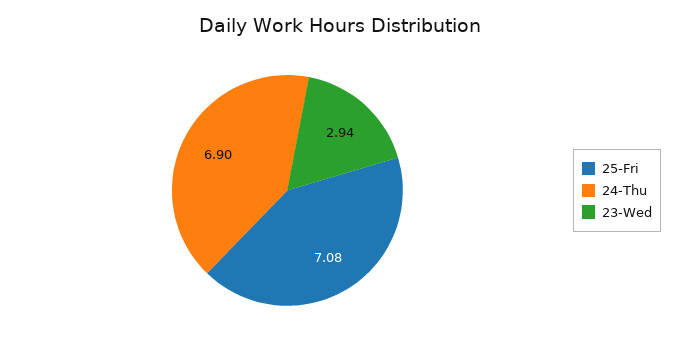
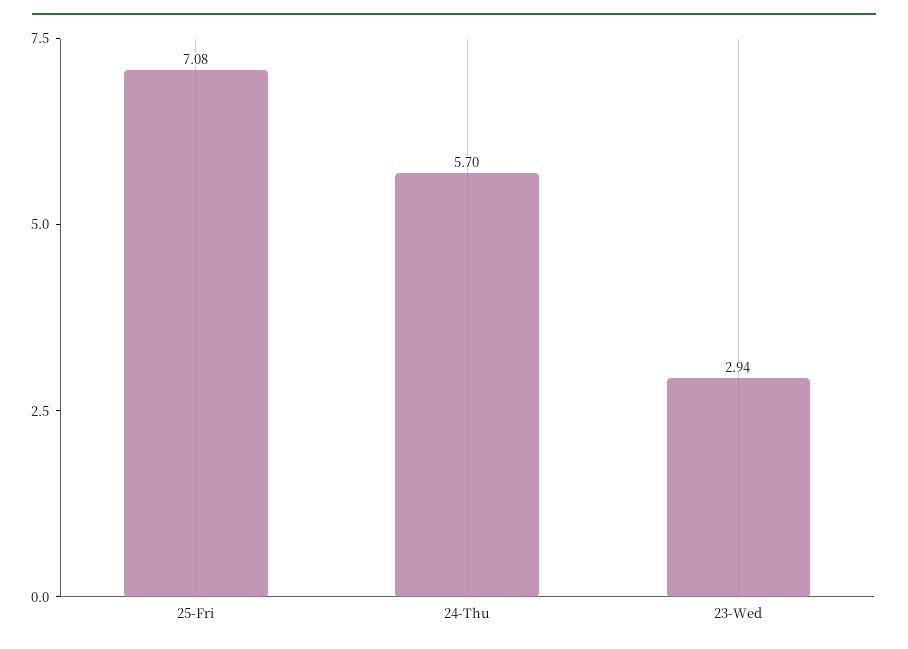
24-Thu: 6.9 -> 5.7

